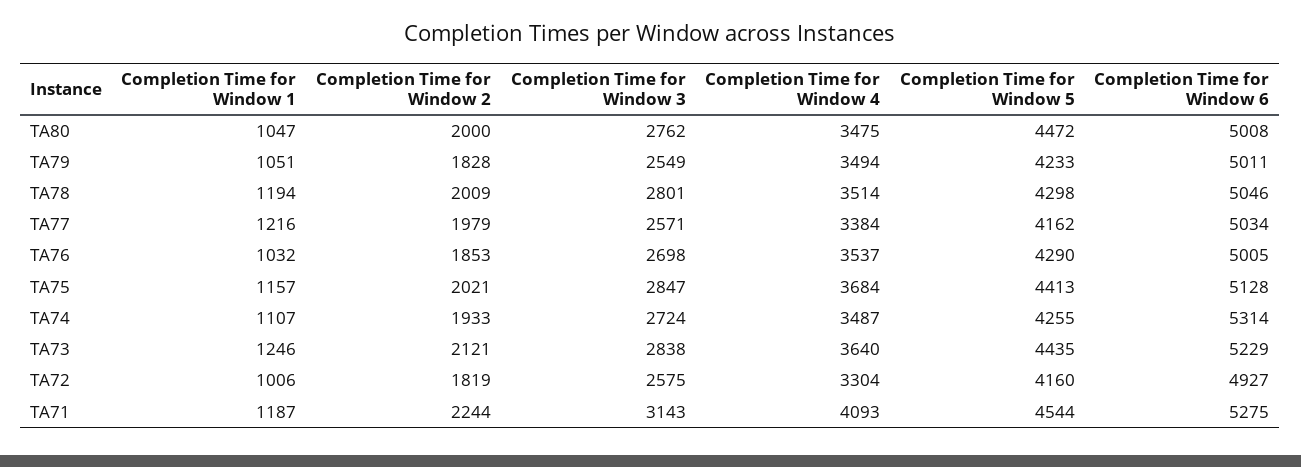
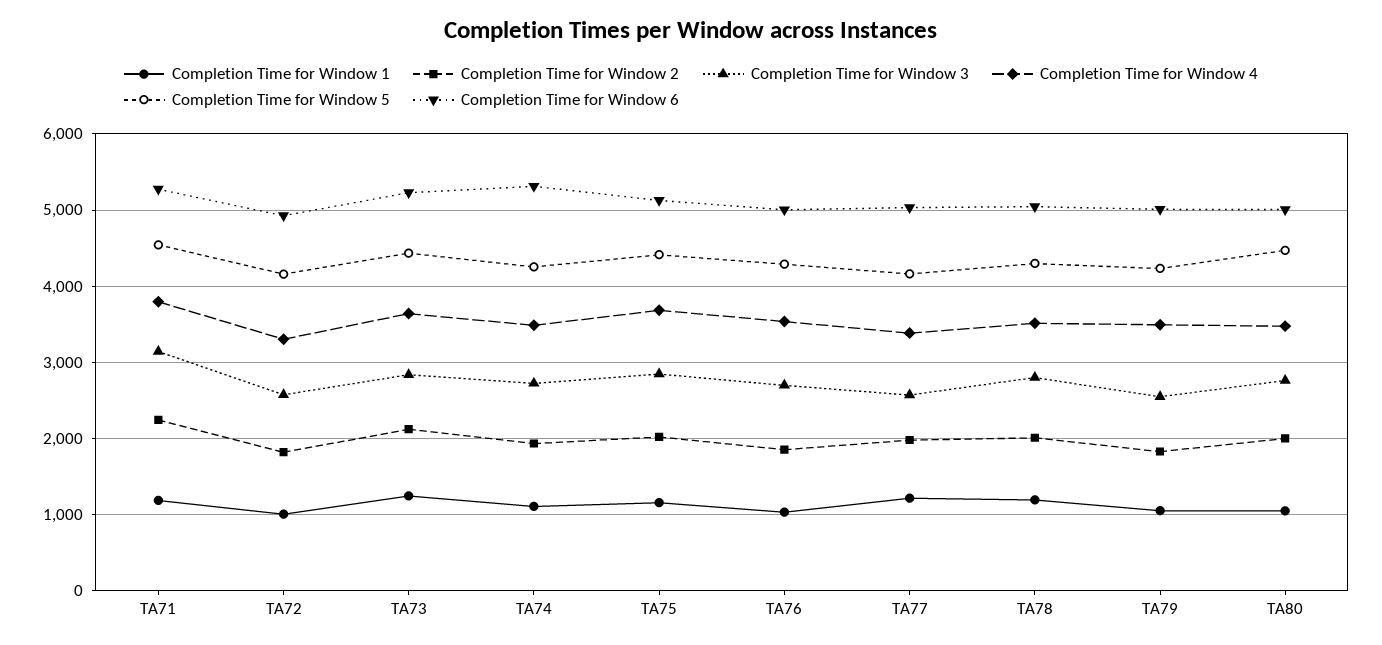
Completion Time for Window 4, TA71: 4093 -> 3800

